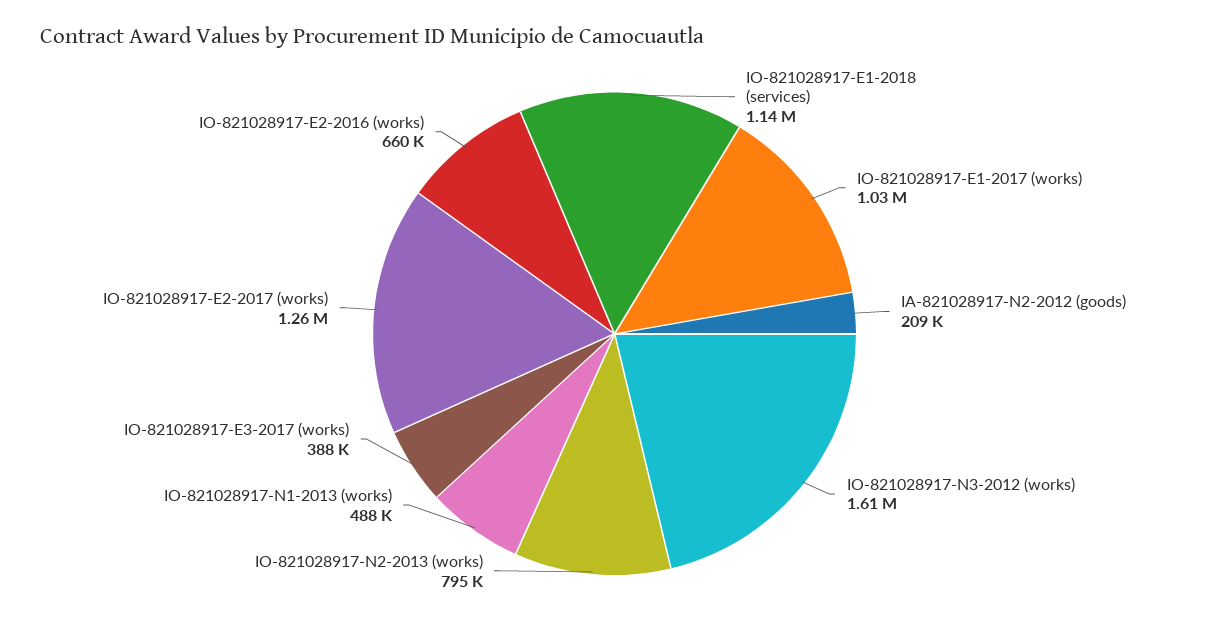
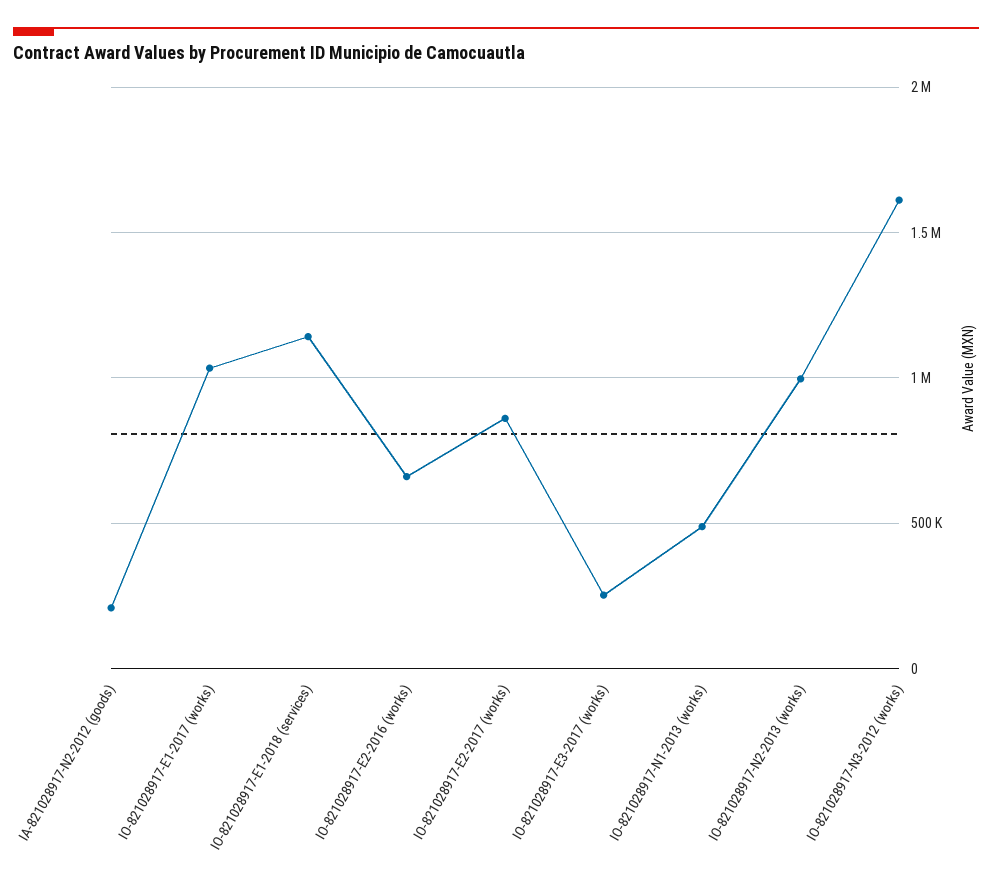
IO-821028917-N2-2013 (works): 795000 -> 1000000
IO-821028917-E3-2017 (works): 388000 -> 250000
IO-821028917-E2-2017 (works): 1260000 -> 850000

